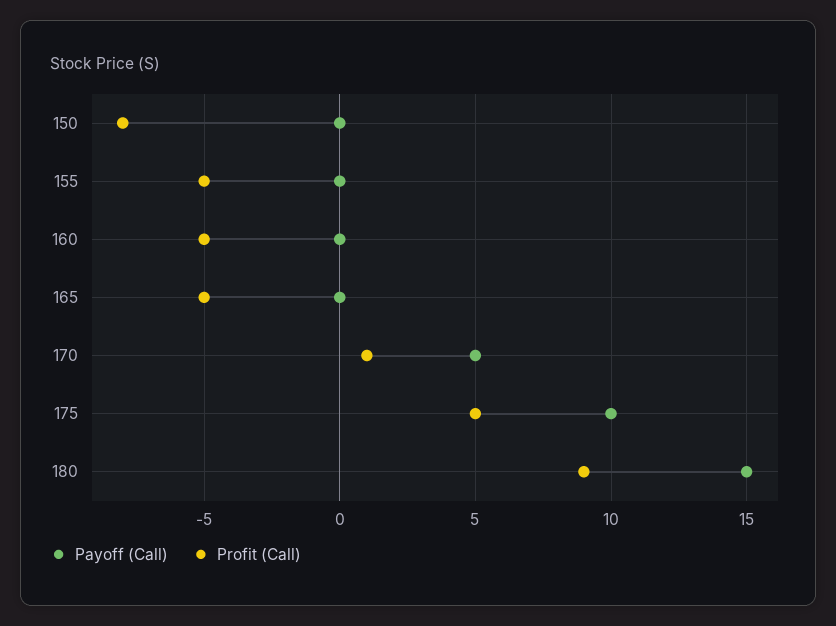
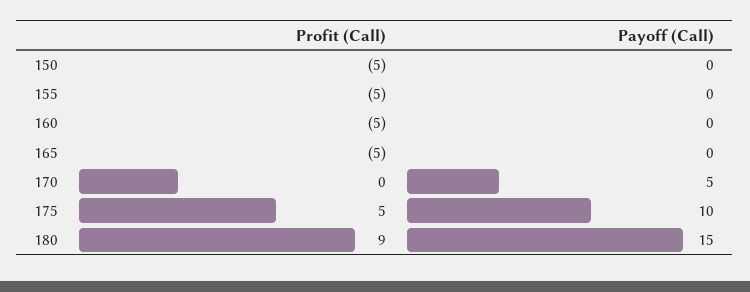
Profit (Call), 150: -8 -> -5
Profit (Call), 170: 1 -> 0

